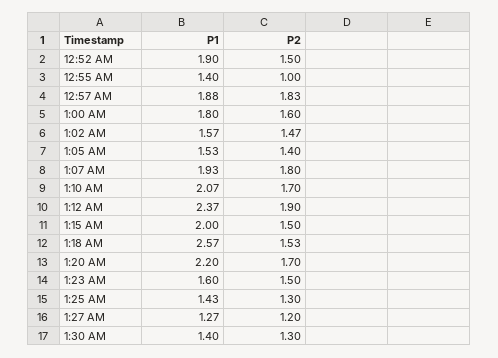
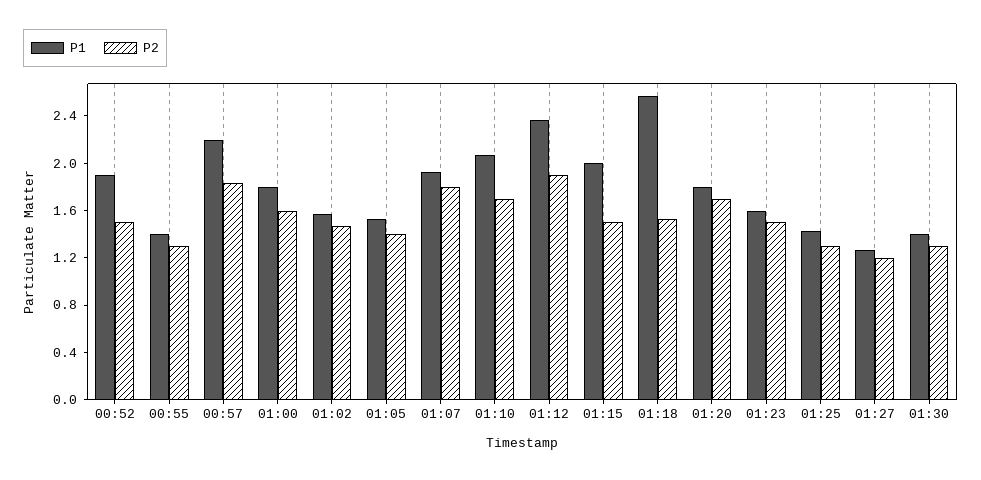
P2, 12:55 AM: 1 -> 1.3
P1, 12:57 AM: 1.88 -> 2.2
P1, 1:20 AM: 2.2 -> 1.8

